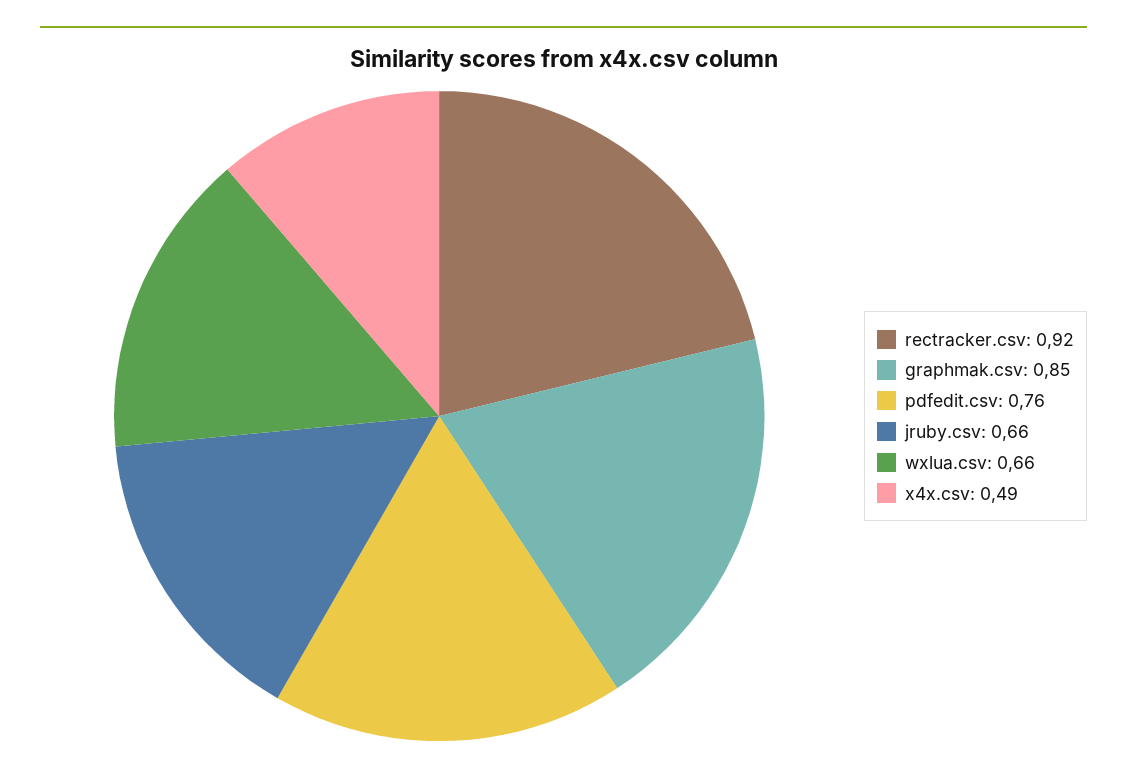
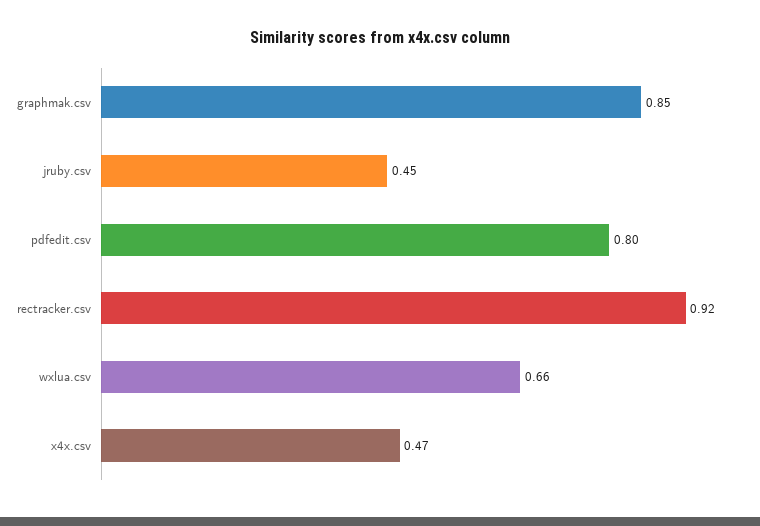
pdfedit.csv: 0.76 -> 0.8
jruby.csv: 0.66 -> 0.45
x4x.csv: 0.49 -> 0.47

